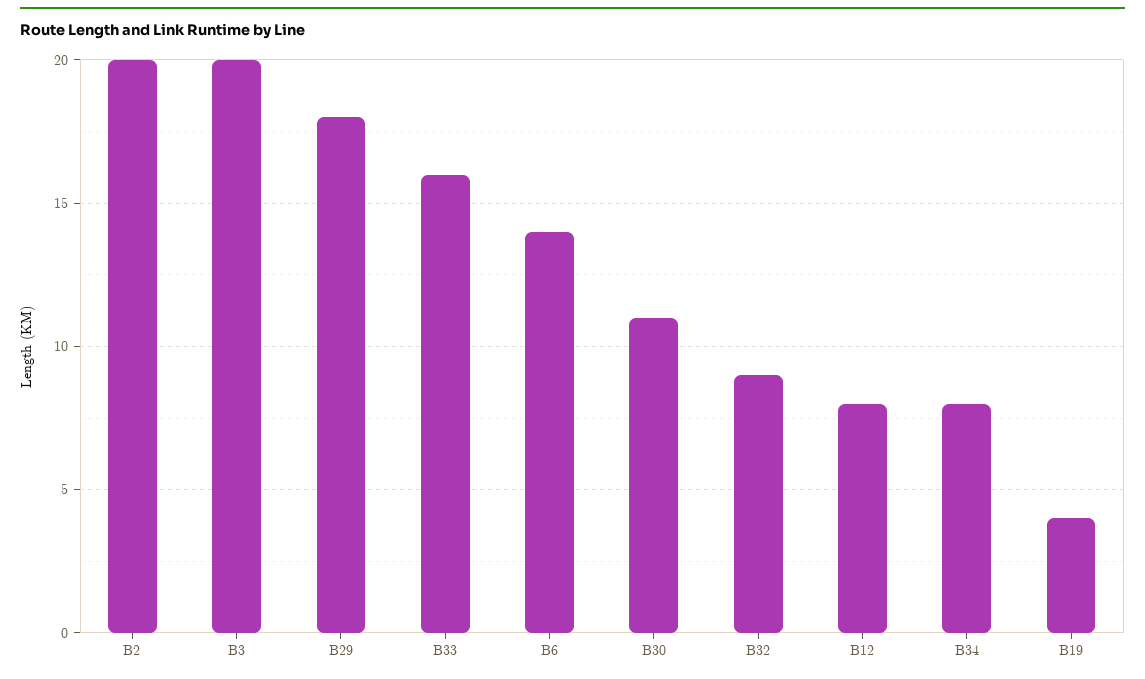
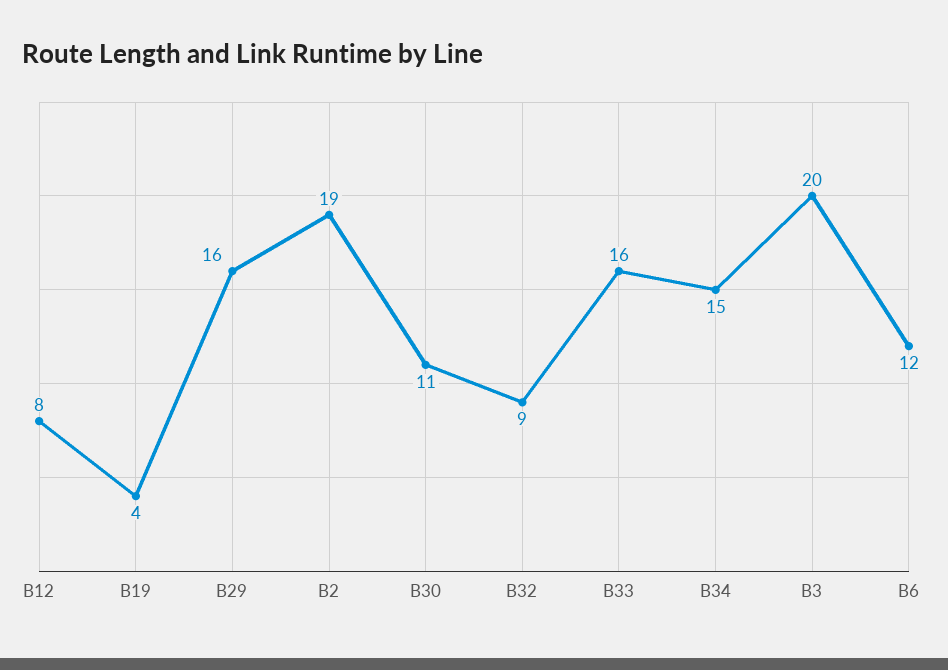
B2: 20 -> 19
B29: 18 -> 16
B6: 14 -> 12
B34: 8 -> 15

